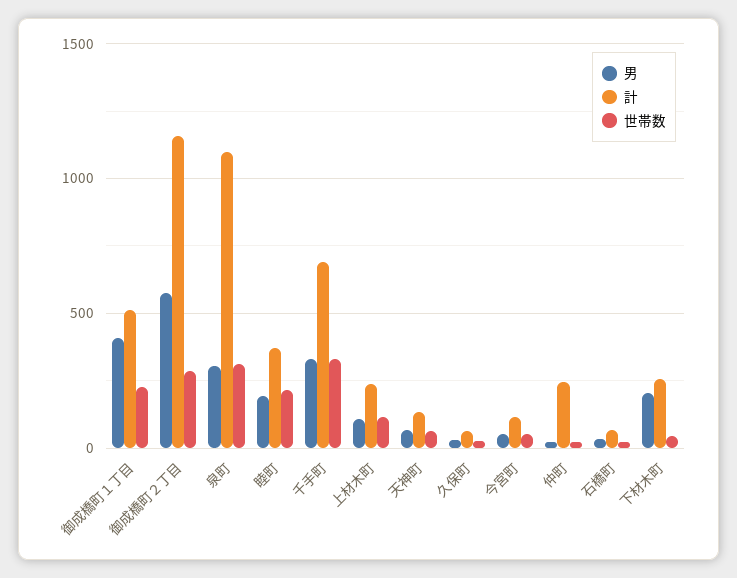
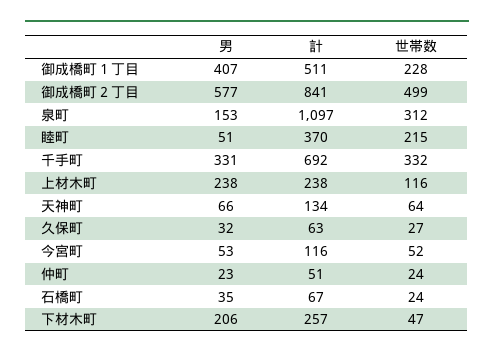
計, 御成橋町２丁目: 1150 -> 841
世帯数, 御成橋町２丁目: 300 -> 499
男, 泉町: 300 -> 153
男, 睦町: 200 -> 51
男, 上材木町: 100 -> 238
計, 仲町: 250 -> 51

